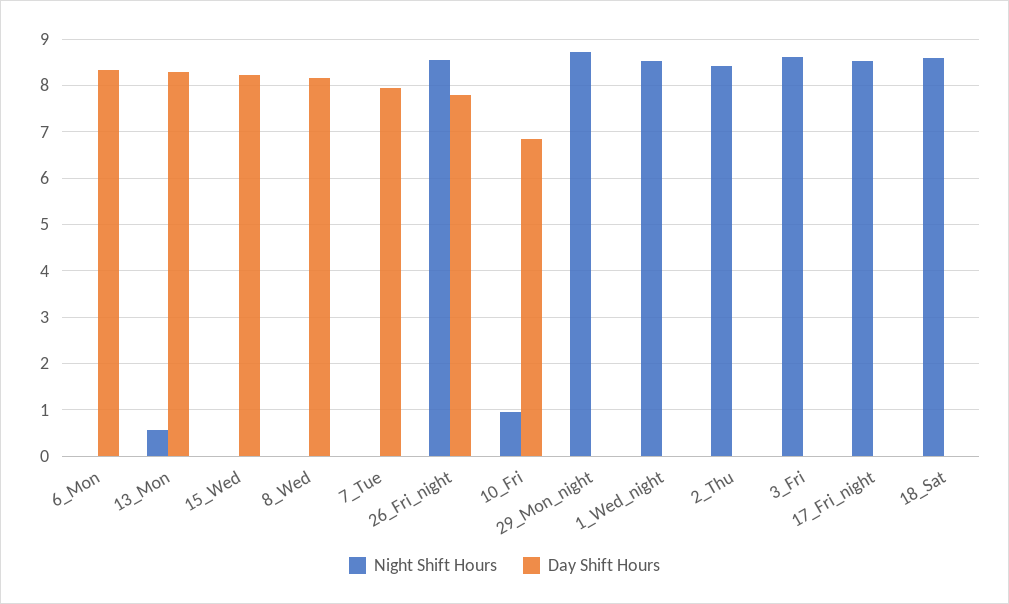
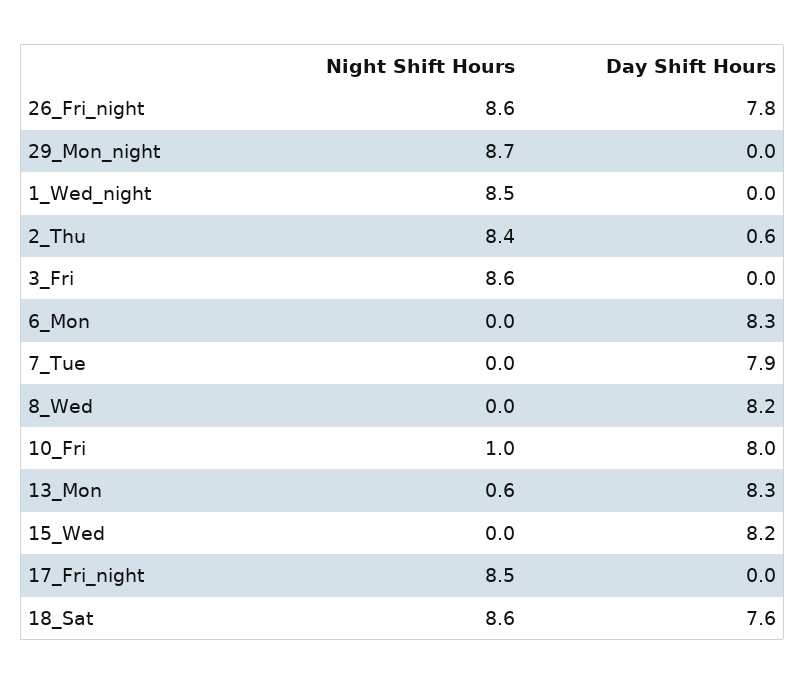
Day Shift Hours, 10_Fri: 6.8 -> 8
Day Shift Hours, 2_Thu: 0 -> 0.6
Day Shift Hours, 18_Sat: 0 -> 7.6

